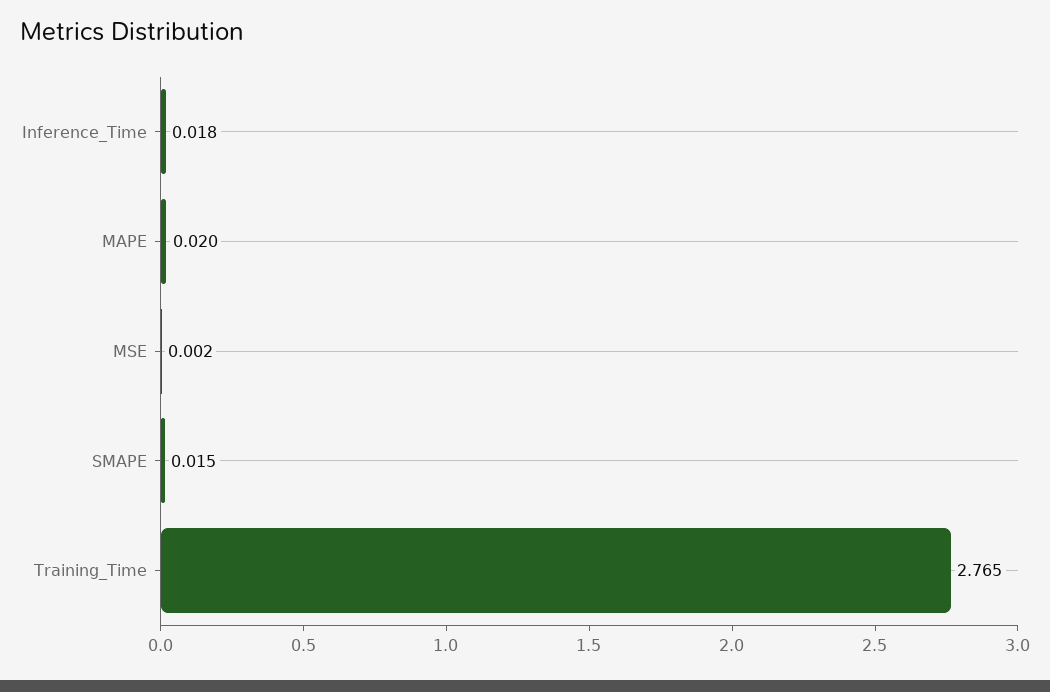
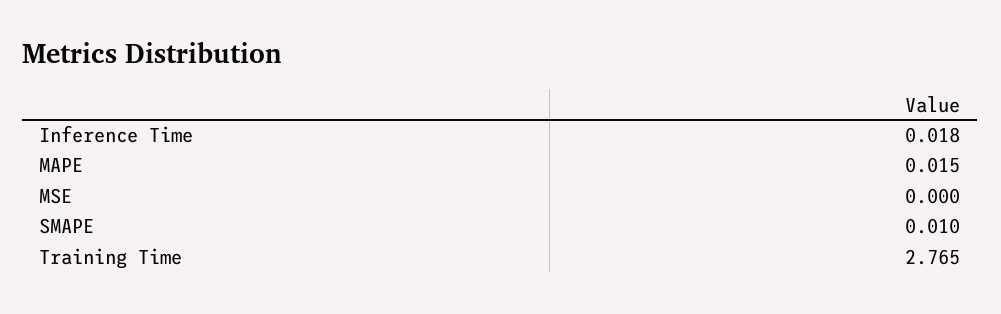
MAPE: 0.02 -> 0.015
MSE: 0.002 -> 0
SMAPE: 0.015 -> 0.01

